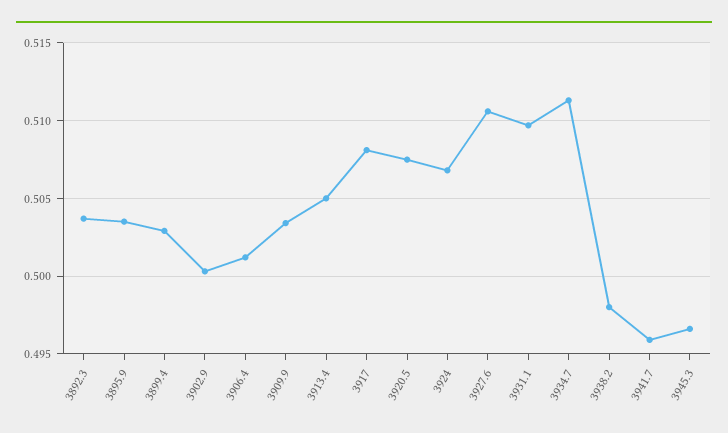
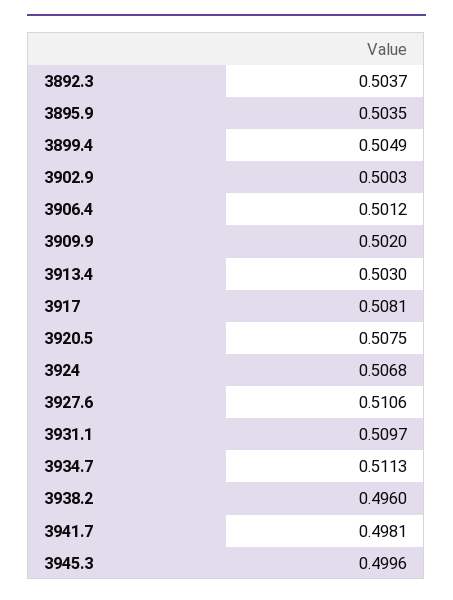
3899.4: 0.503 -> 0.5049
3909.9: 0.5035 -> 0.502
3913.4: 0.505 -> 0.503
3938.2: 0.498 -> 0.496
3941.7: 0.496 -> 0.4981
3945.3: 0.4965 -> 0.4996

